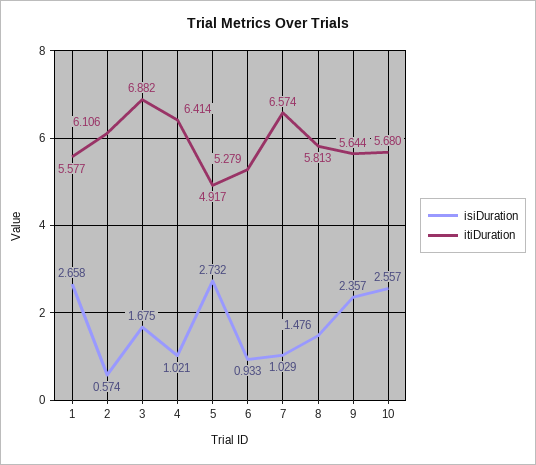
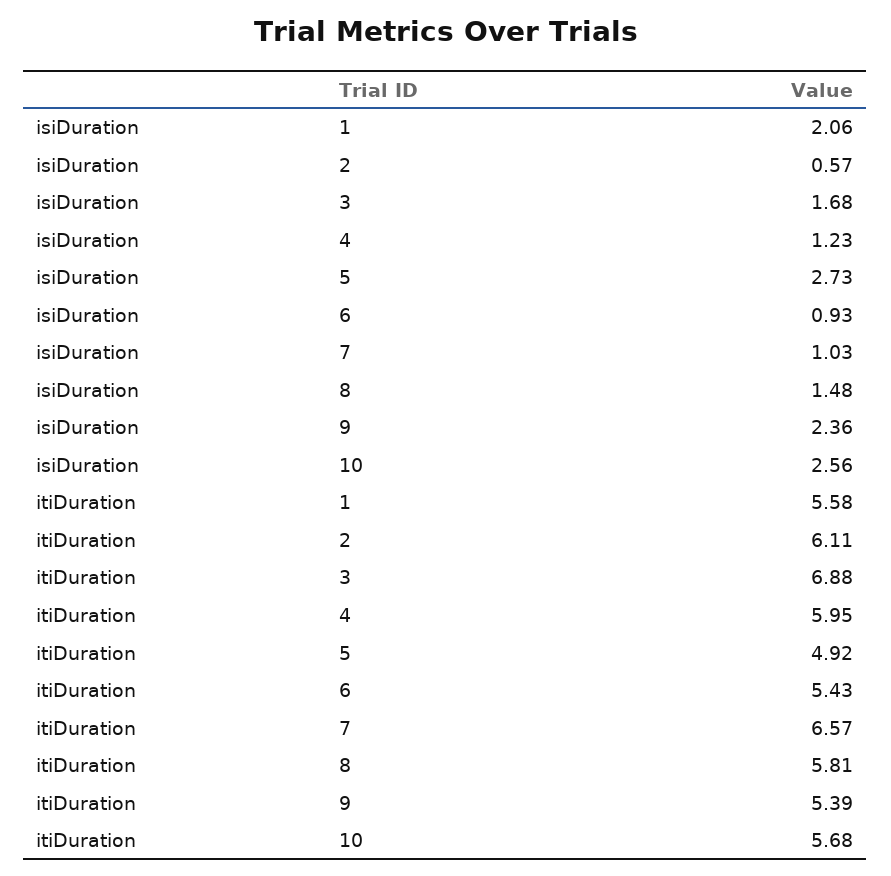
isiDuration, 1: 2.658 -> 2.06
isiDuration, 4: 1.021 -> 1.23
itiDuration, 4: 6.414 -> 5.95
itiDuration, 6: 5.279 -> 5.43
itiDuration, 9: 5.644 -> 5.39

